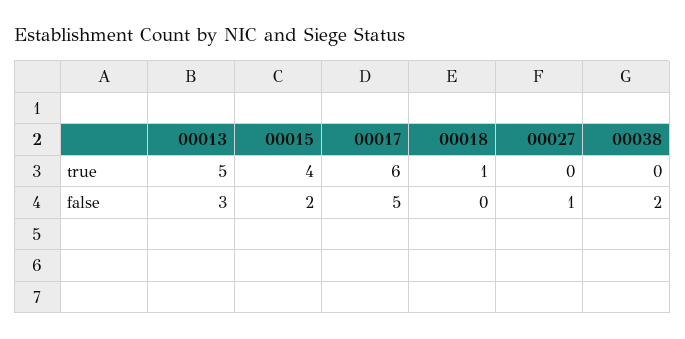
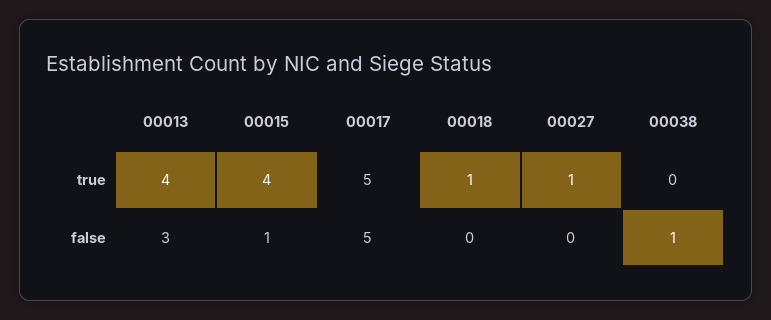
00013, true: 5 -> 4
00017, true: 6 -> 5
00027, true: 0 -> 1
00015, false: 2 -> 1
00027, false: 1 -> 0
00038, false: 2 -> 1

